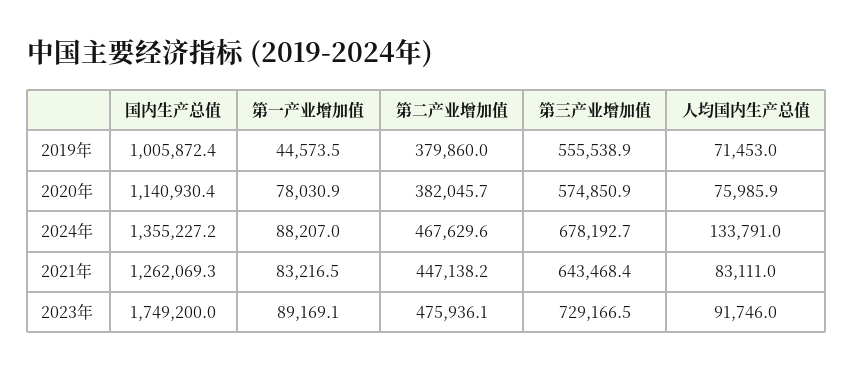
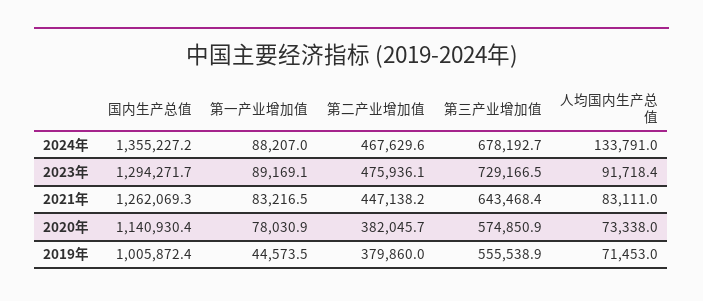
人均国内生产总值, 2020年: 75985.9 -> 73338
国内生产总值, 2023年: 1749200 -> 1294271.7
人均国内生产总值, 2023年: 91746 -> 91718.4

